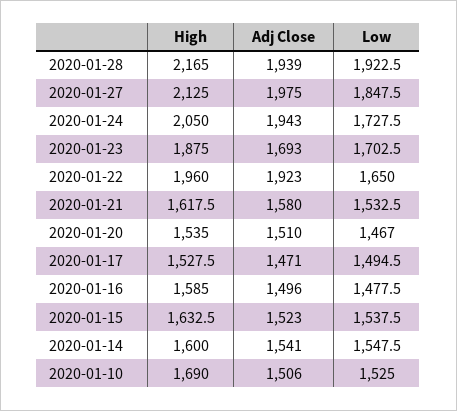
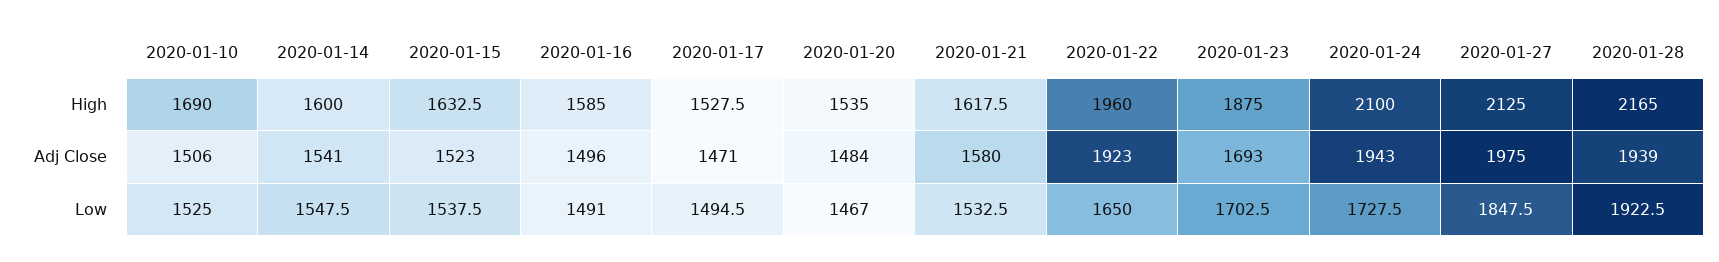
High, 2020-01-24: 2050 -> 2100
Adj Close, 2020-01-20: 1510 -> 1484
Low, 2020-01-16: 1477.5 -> 1491

